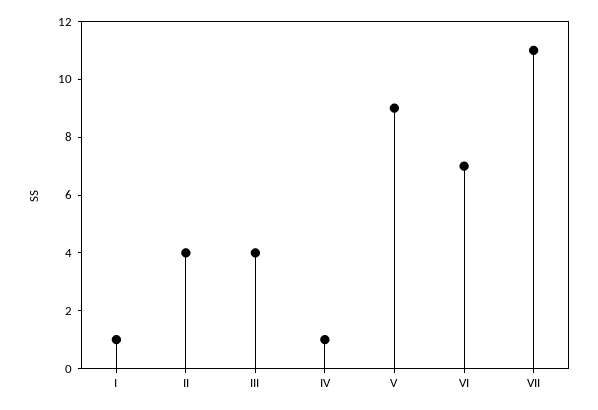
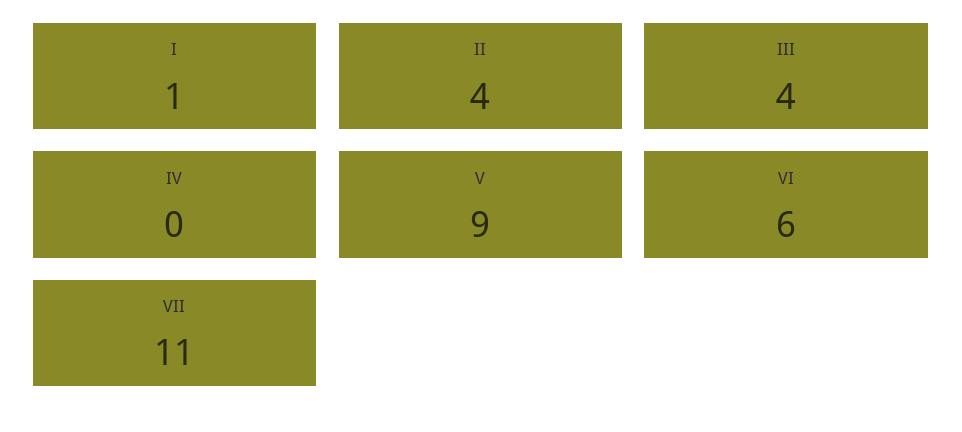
IV: 1 -> 0
VI: 7 -> 6

